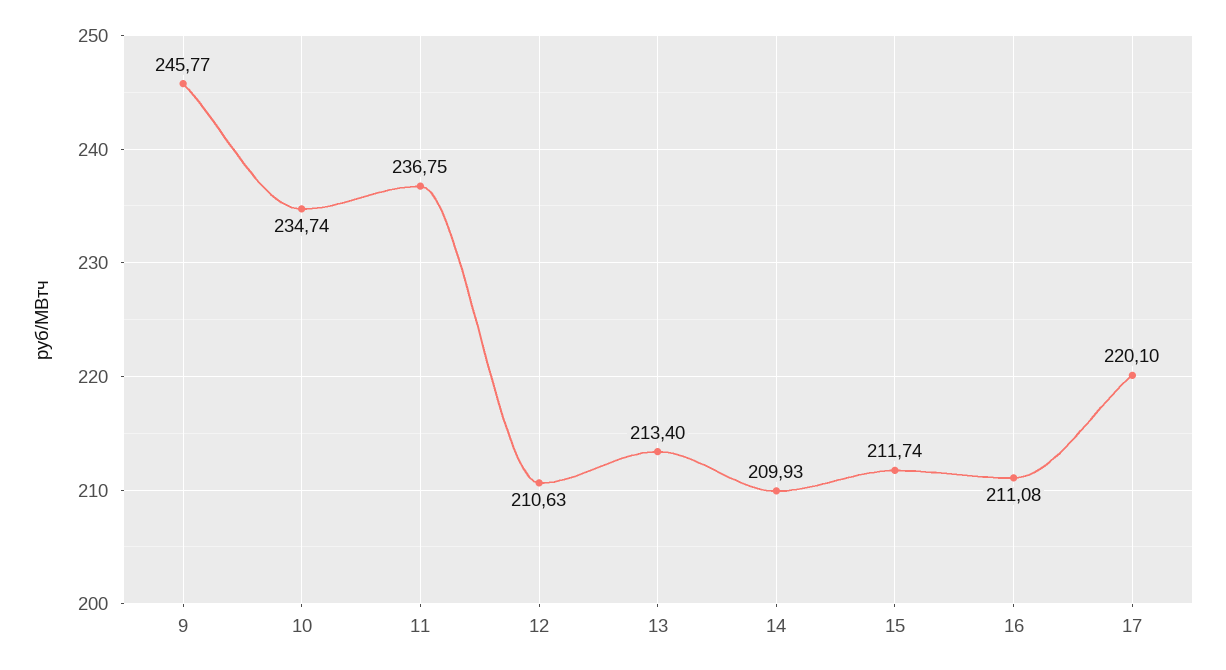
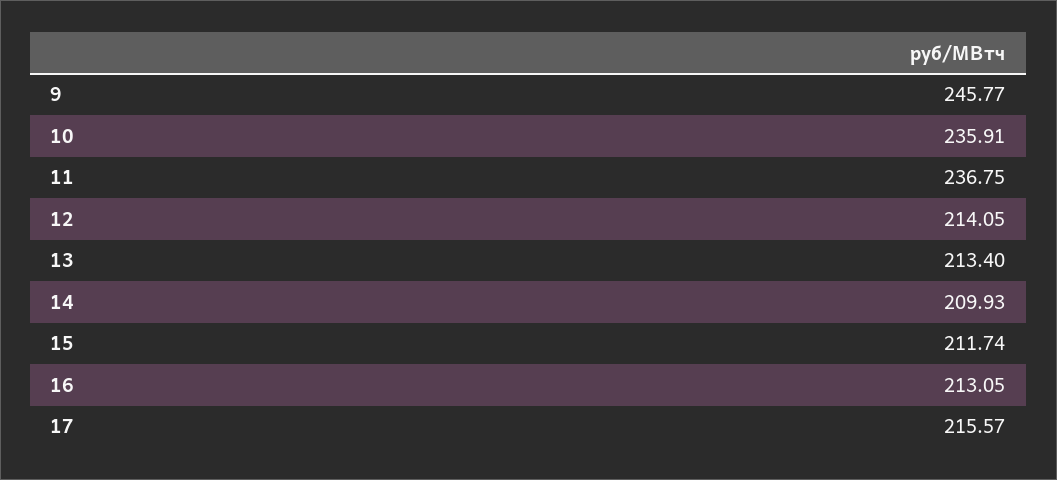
10: 234.74 -> 235.91
12: 210.63 -> 214.05
16: 211.08 -> 213.05
17: 220.1 -> 215.57

